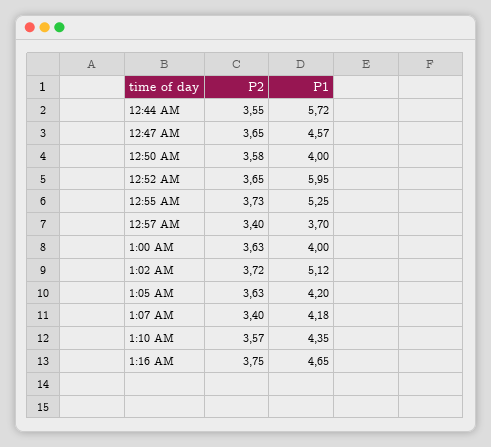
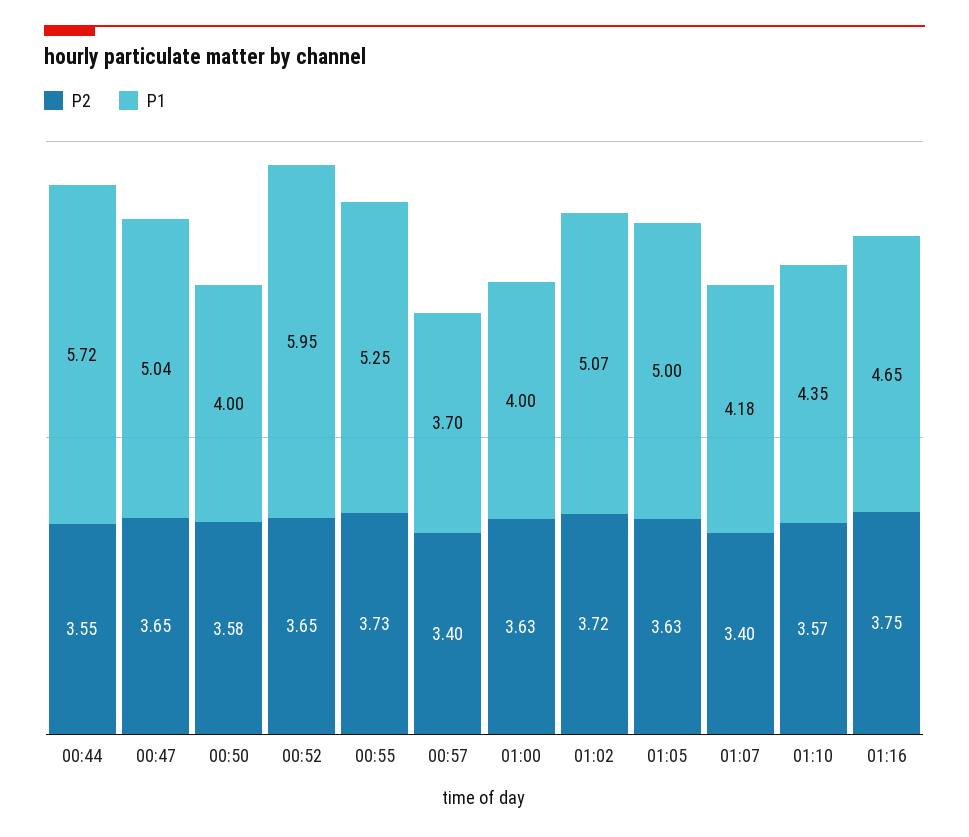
P1, 12:47 AM: 4.57 -> 5.04
P1, 1:02 AM: 5.12 -> 5.07
P1, 1:05 AM: 4.2 -> 5

